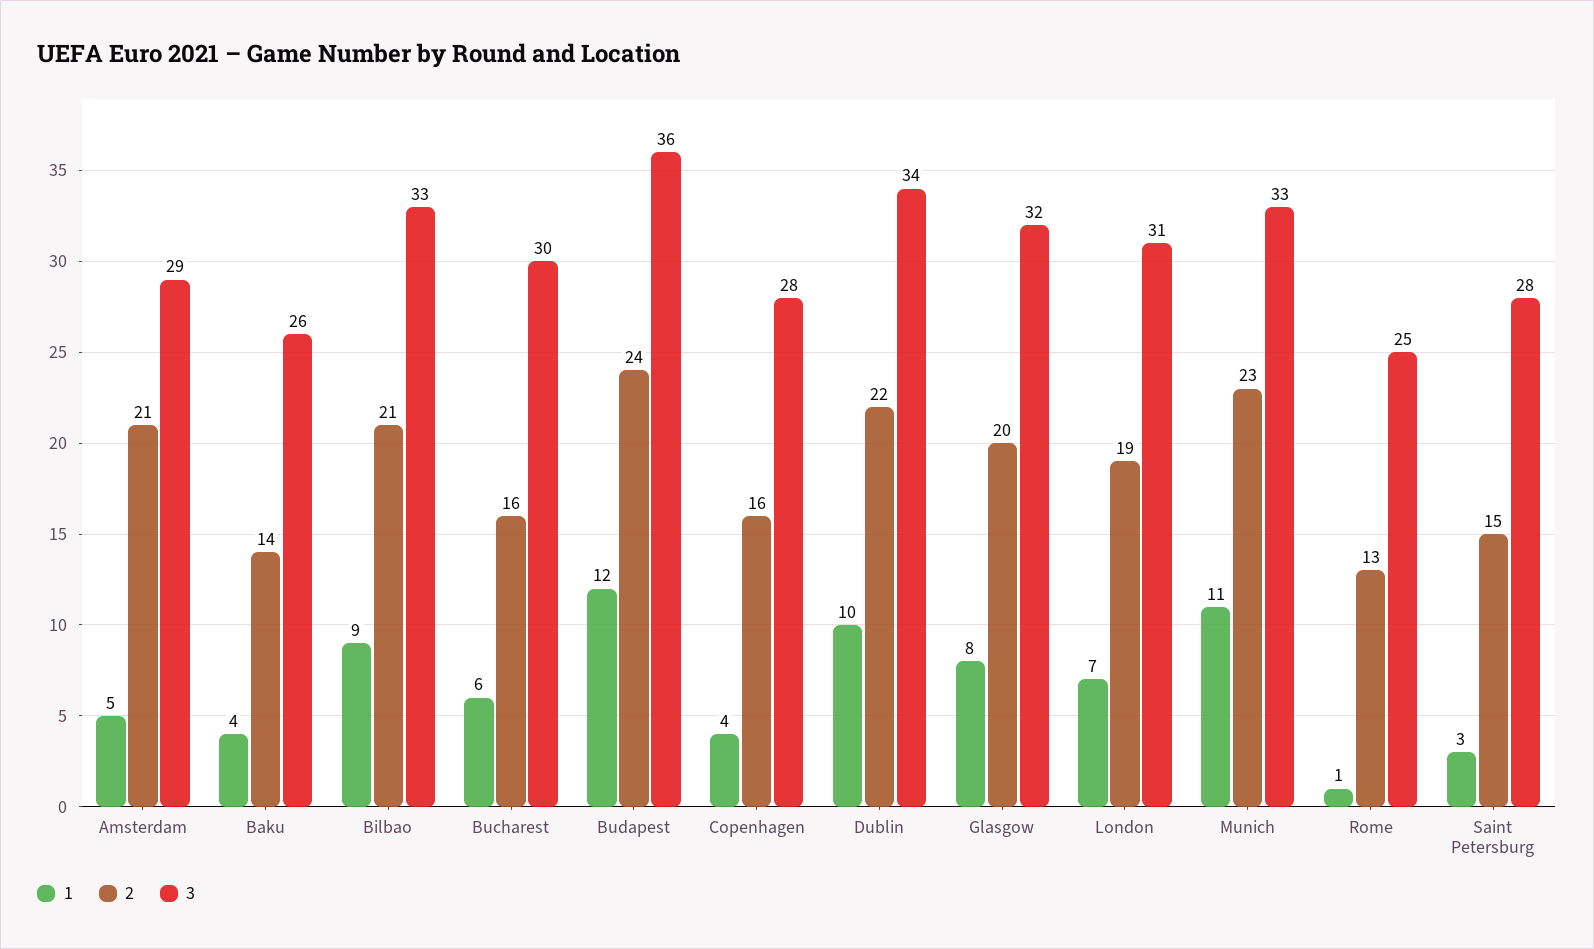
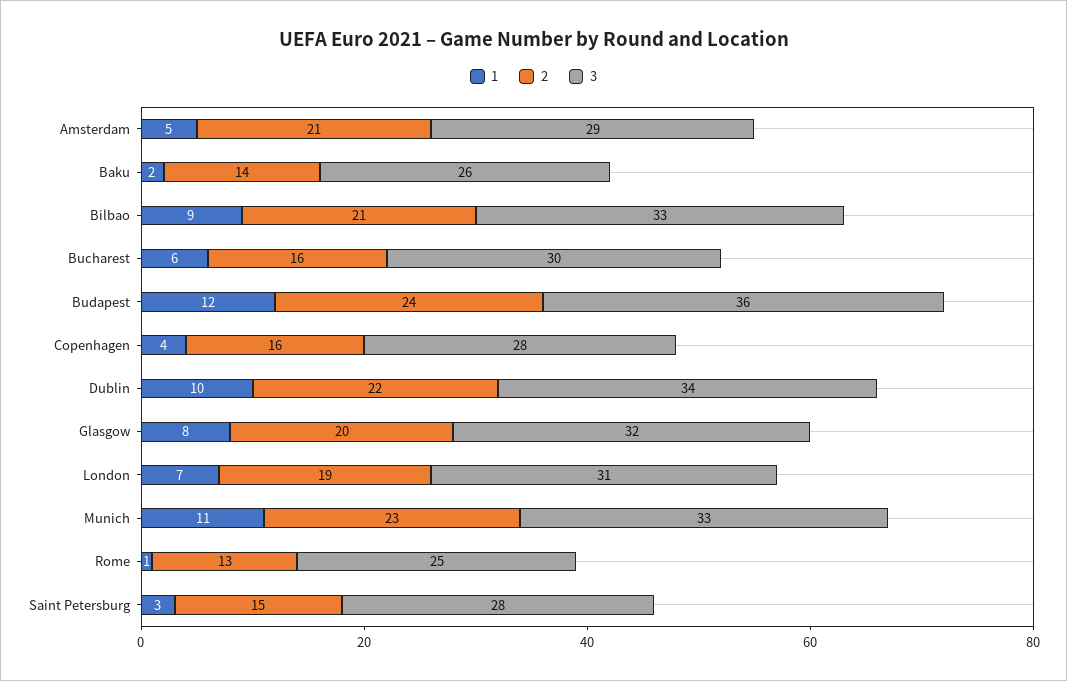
1, Baku: 4 -> 2

